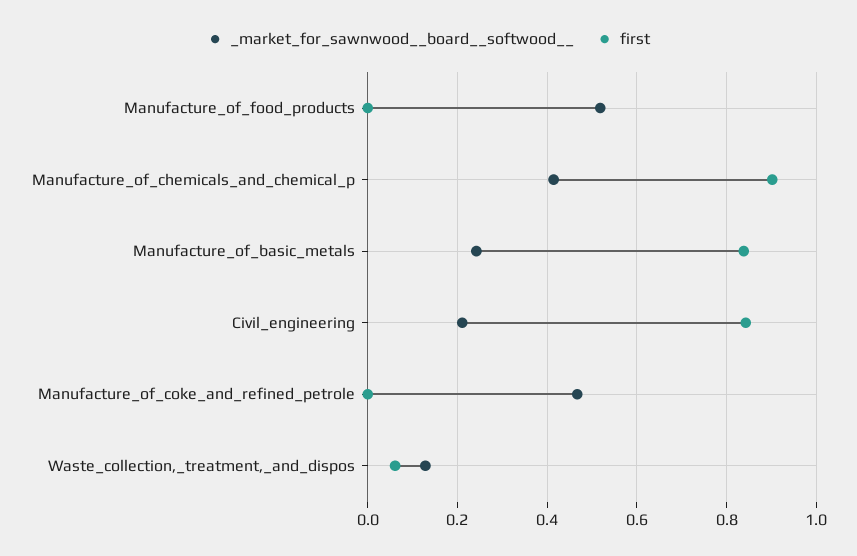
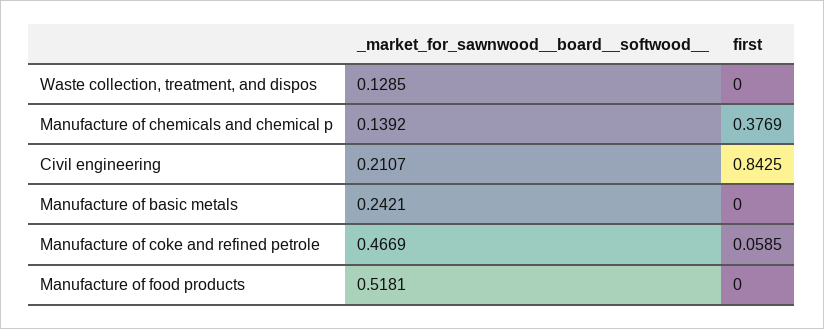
_market_for_sawnwood__board__softwood__, Manufacture_of_chemicals_and_chemical_p: 0.42 -> 0.1392
first, Manufacture_of_chemicals_and_chemical_p: 0.9 -> 0.3769
first, Manufacture_of_basic_metals: 0.84 -> 0
first, Manufacture_of_coke_and_refined_petrole: 0 -> 0.0585
first, Waste_collection,_treatment,_and_dispos: 0.06 -> 0

